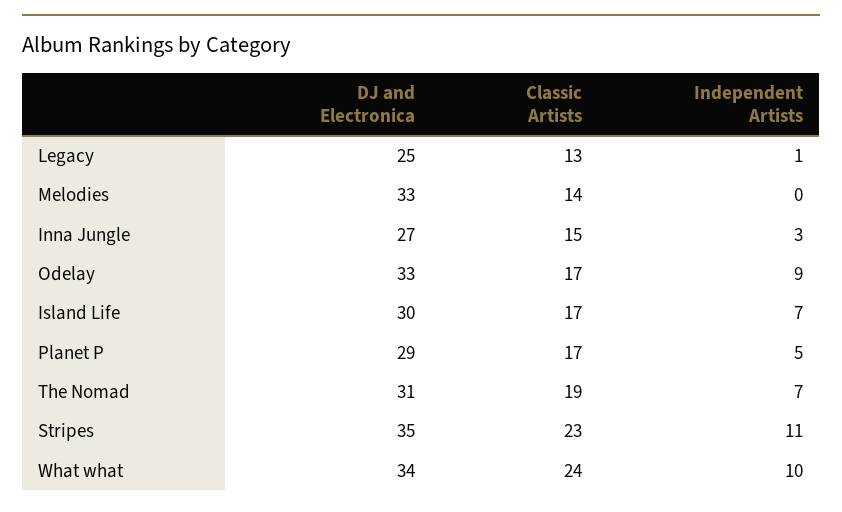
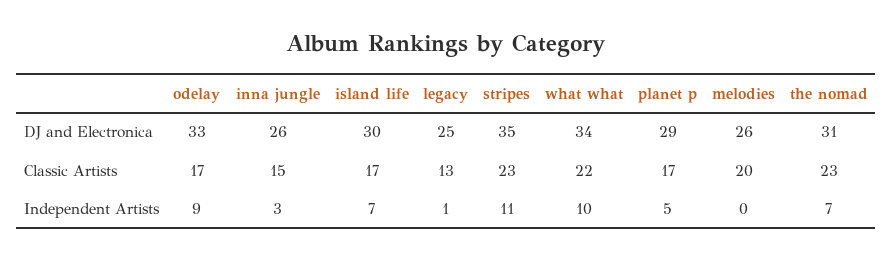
DJ and Electronica, Melodies: 33 -> 26
Classic Artists, Melodies: 14 -> 20
DJ and Electronica, Inna Jungle: 27 -> 26
Classic Artists, The Nomad: 19 -> 23
Classic Artists, What what: 24 -> 22

